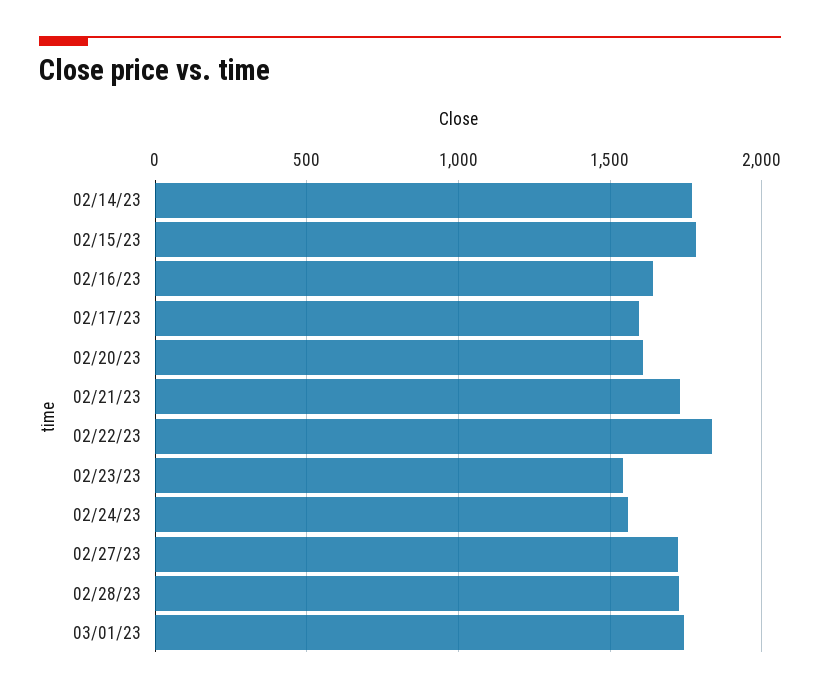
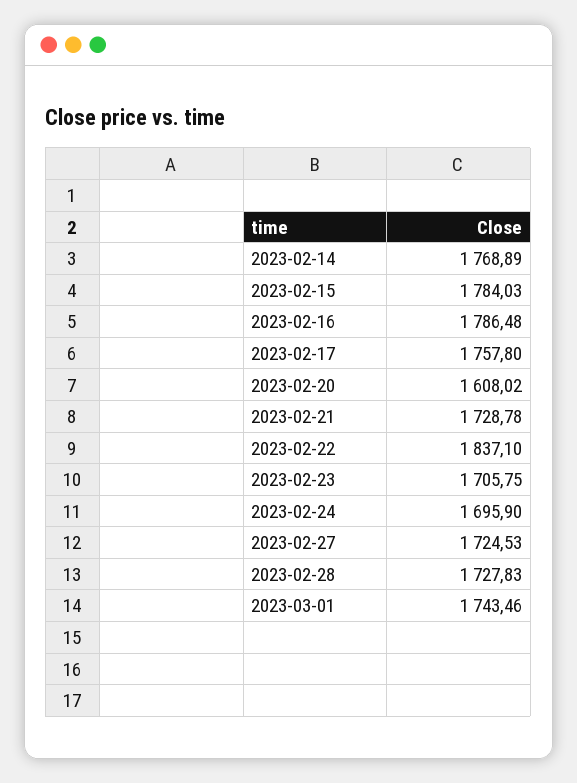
02/16/23: 1650 -> 1786.48
02/17/23: 1600 -> 1757.8
02/23/23: 1550 -> 1705.75
02/24/23: 1550 -> 1695.9

